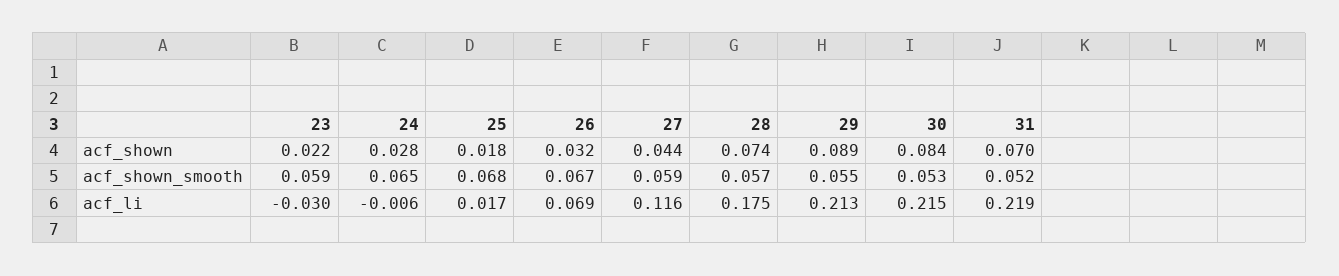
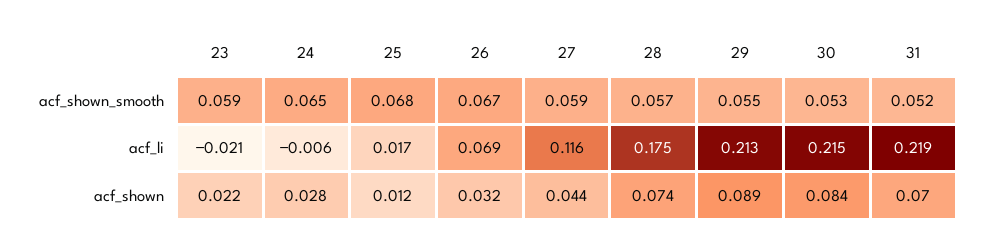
25, acf_shown: 0.018 -> 0.012
23, acf_li: -0.03 -> -0.021

